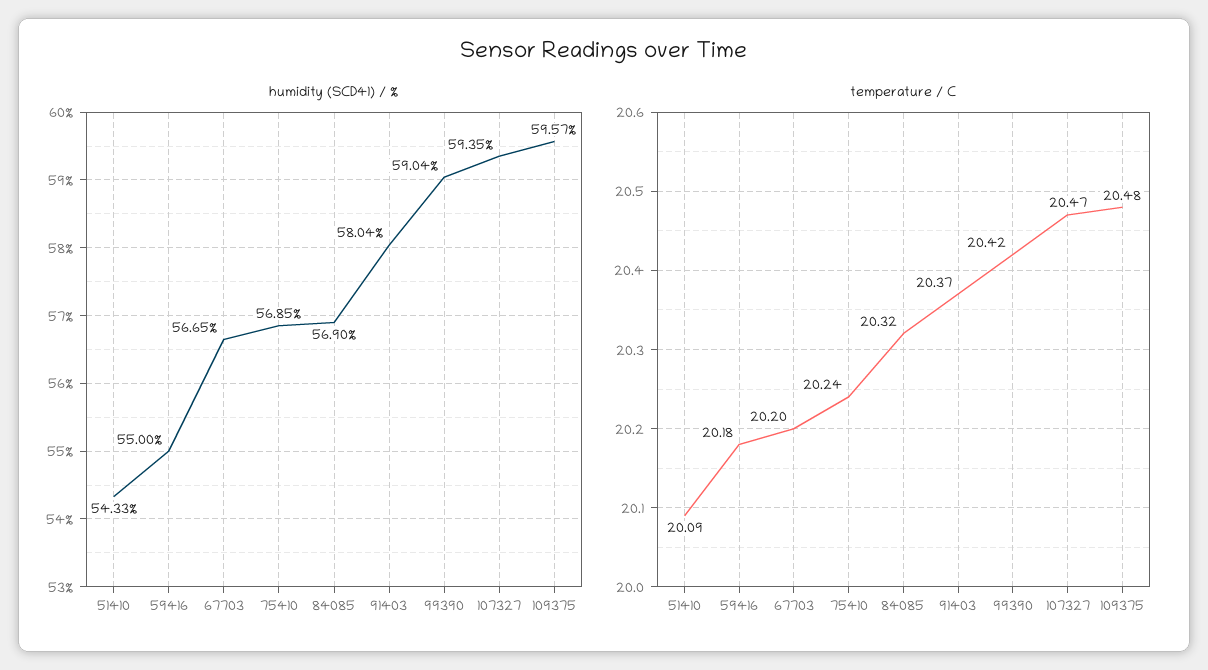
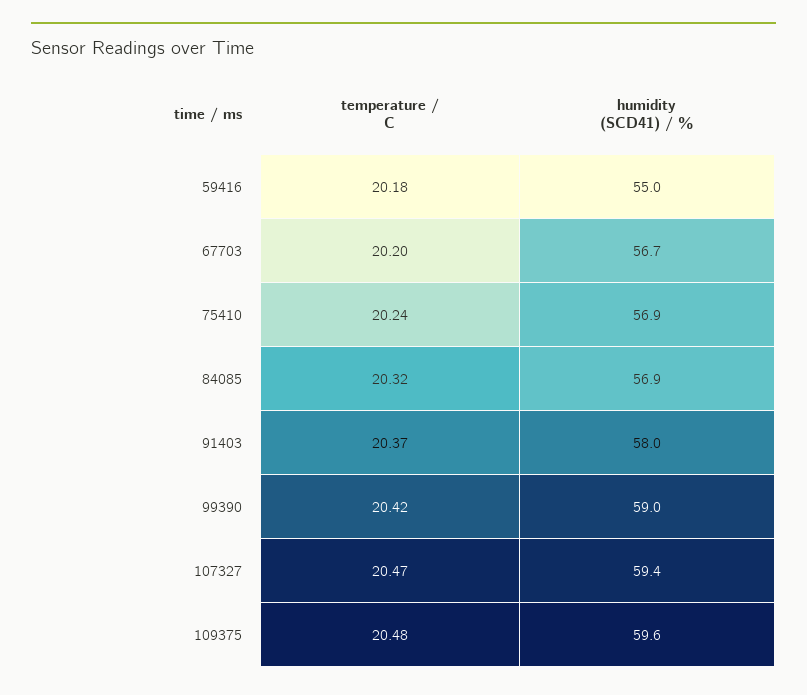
humidity (SCD41) / %, 51410: 54.33 -> none
temperature / C, 51410: 20.09 -> none

